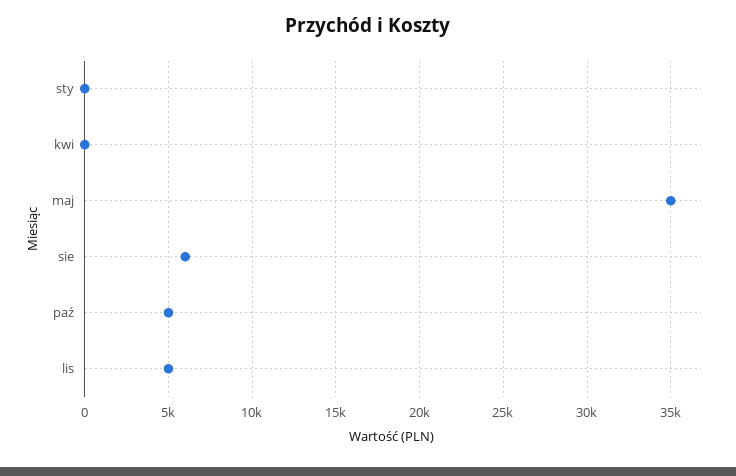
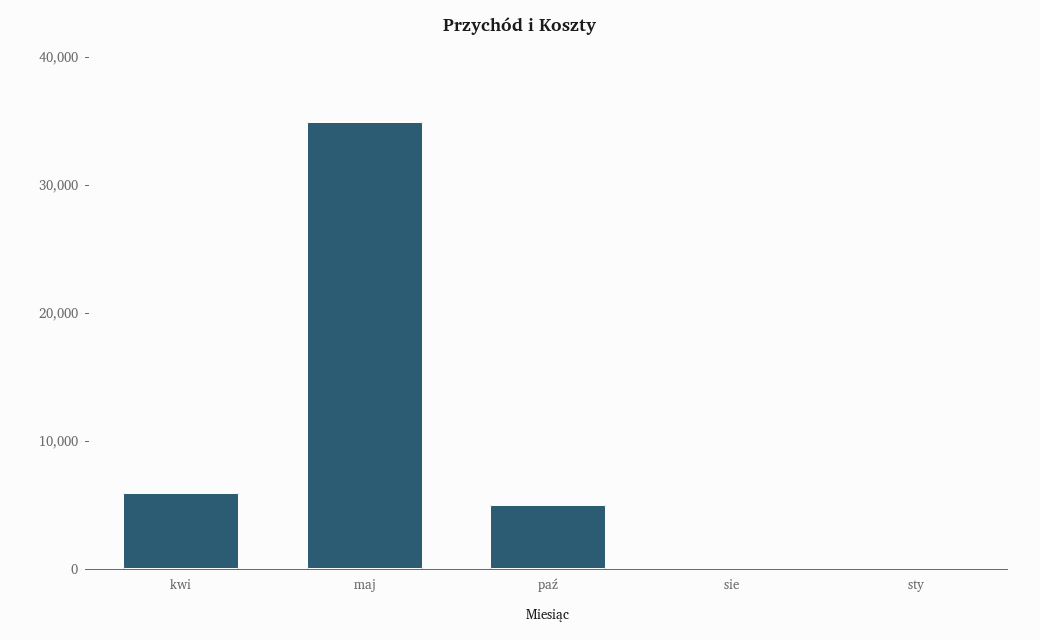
kwi: 0 -> 6000
sie: 6000 -> 0
lis: 5000 -> none

